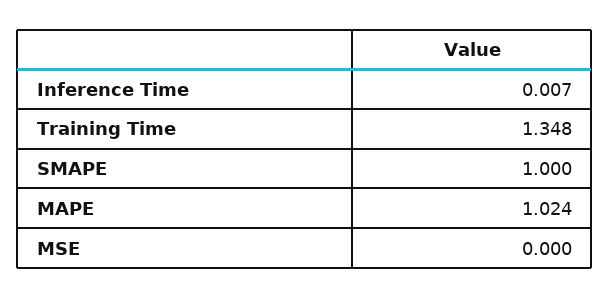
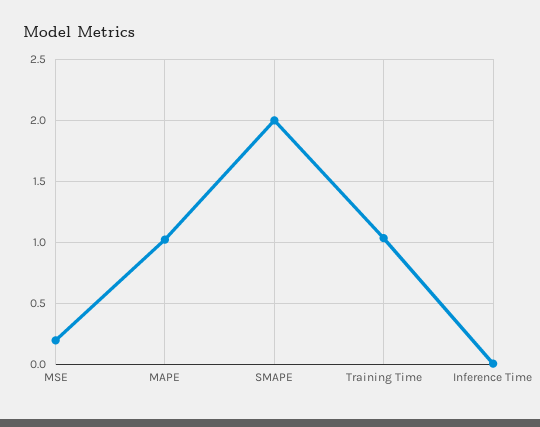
Training Time: 1.348 -> 1.05
SMAPE: 1 -> 2
MSE: 0 -> 0.2

